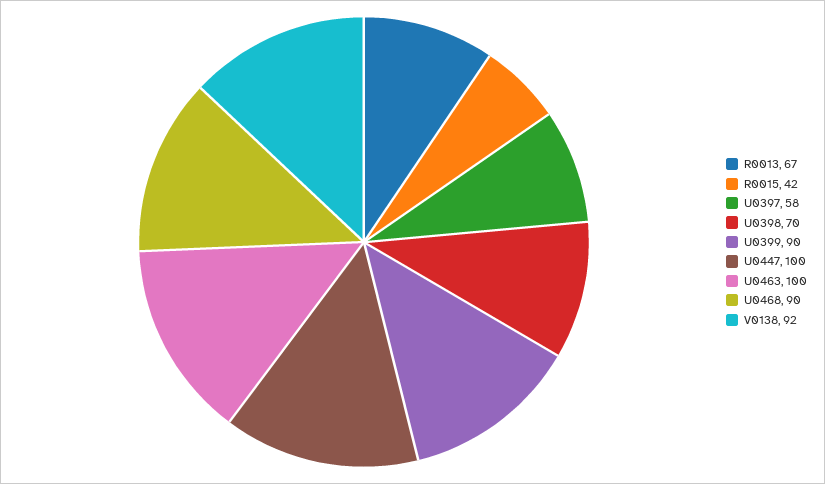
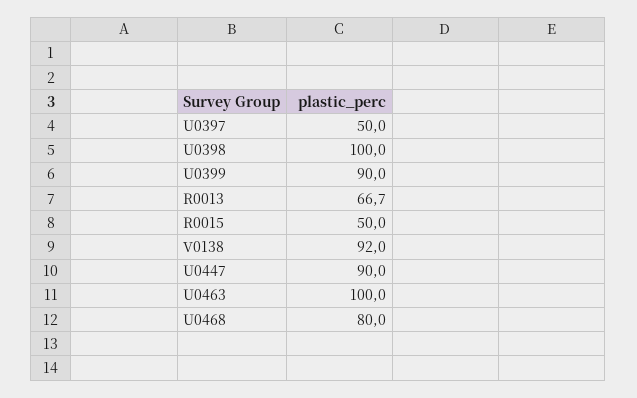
R0015: 42 -> 50
U0397: 58 -> 50
U0398: 70 -> 100
U0447: 100 -> 90
U0468: 90 -> 80

